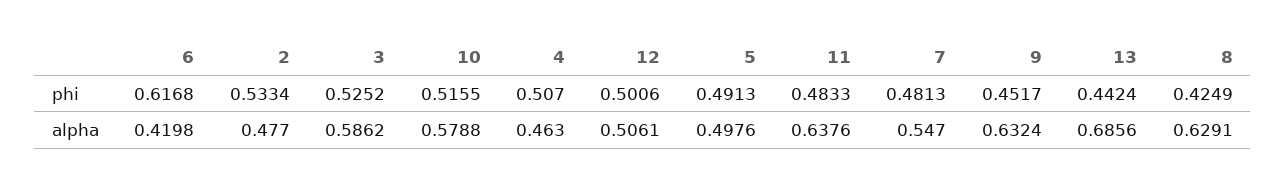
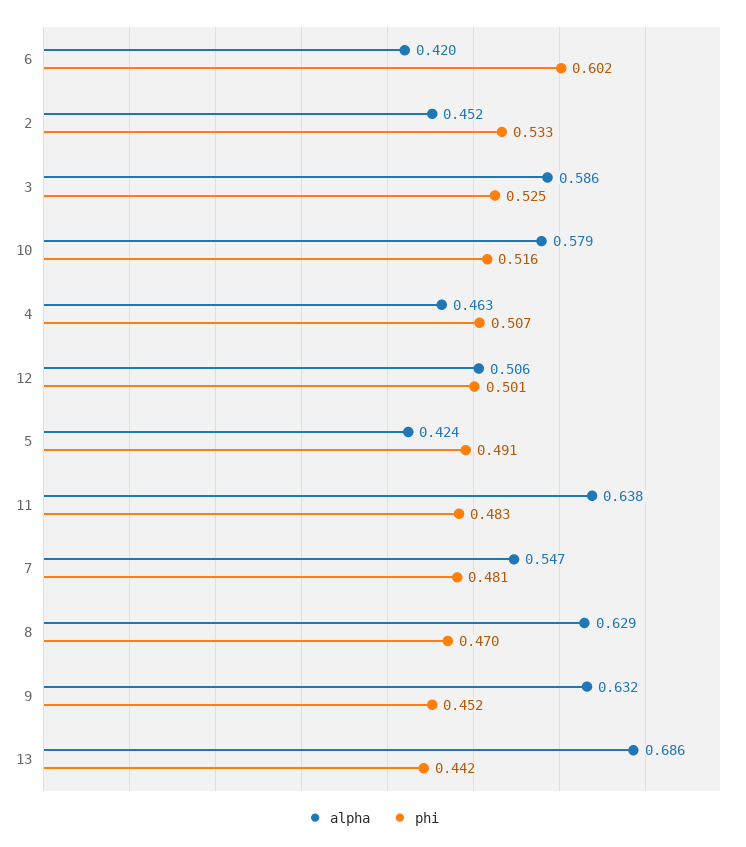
phi, 6: 0.6168 -> 0.602
phi, 8: 0.4249 -> 0.47
alpha, 2: 0.477 -> 0.452
alpha, 5: 0.4976 -> 0.424

